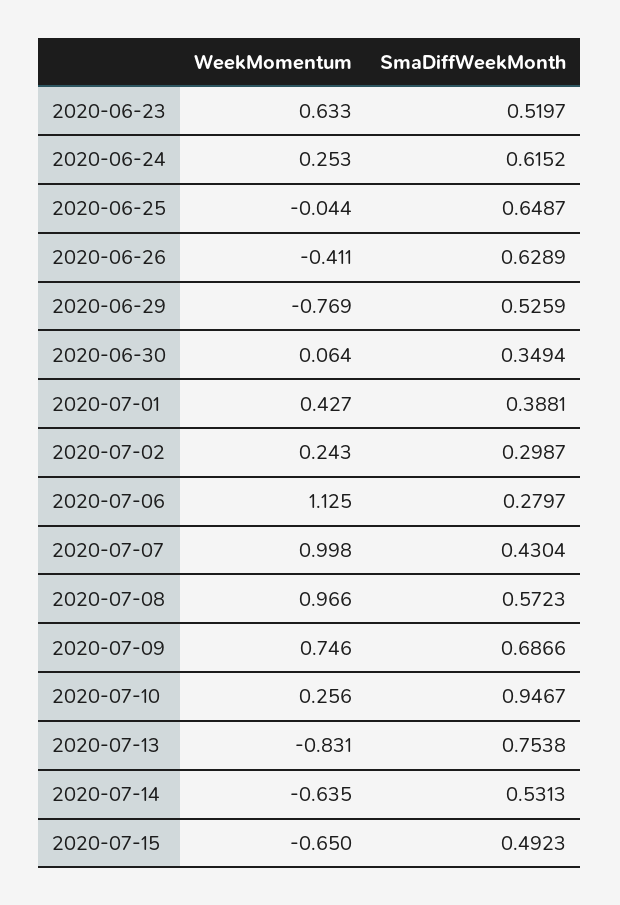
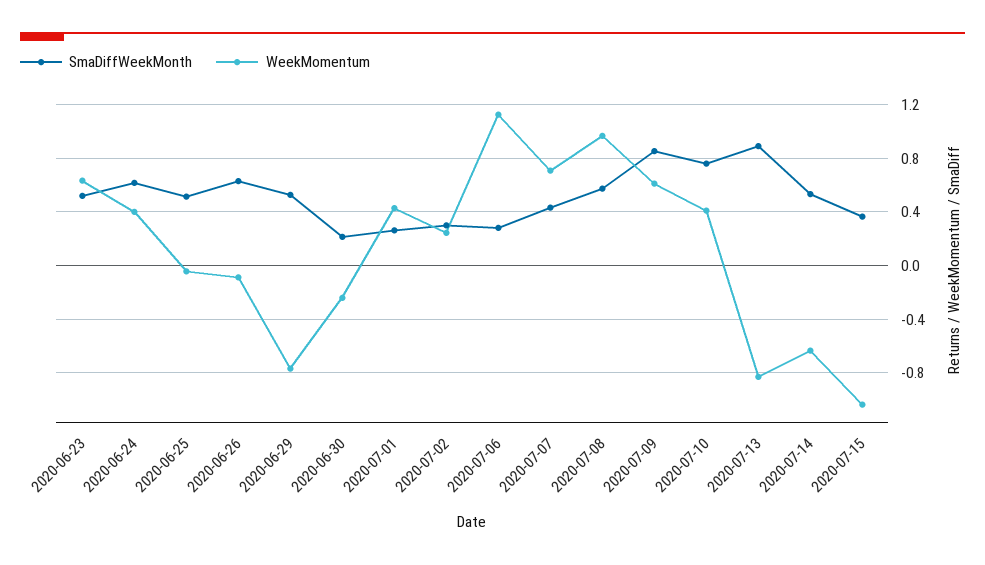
WeekMomentum, 2020-06-24: 0.253 -> 0.4
SmaDiffWeekMonth, 2020-06-25: 0.6487 -> 0.5
WeekMomentum, 2020-06-26: -0.411 -> -0.1
WeekMomentum, 2020-06-30: 0.064 -> -0.25
SmaDiffWeekMonth, 2020-06-30: 0.3494 -> 0.2
SmaDiffWeekMonth, 2020-07-01: 0.3881 -> 0.25
WeekMomentum, 2020-07-07: 0.998 -> 0.7
WeekMomentum, 2020-07-09: 0.746 -> 0.6
SmaDiffWeekMonth, 2020-07-09: 0.6866 -> 0.85
WeekMomentum, 2020-07-10: 0.256 -> 0.4
SmaDiffWeekMonth, 2020-07-10: 0.9467 -> 0.75
SmaDiffWeekMonth, 2020-07-13: 0.7538 -> 0.9
WeekMomentum, 2020-07-15: -0.65 -> -1.05
SmaDiffWeekMonth, 2020-07-15: 0.4923 -> 0.35

